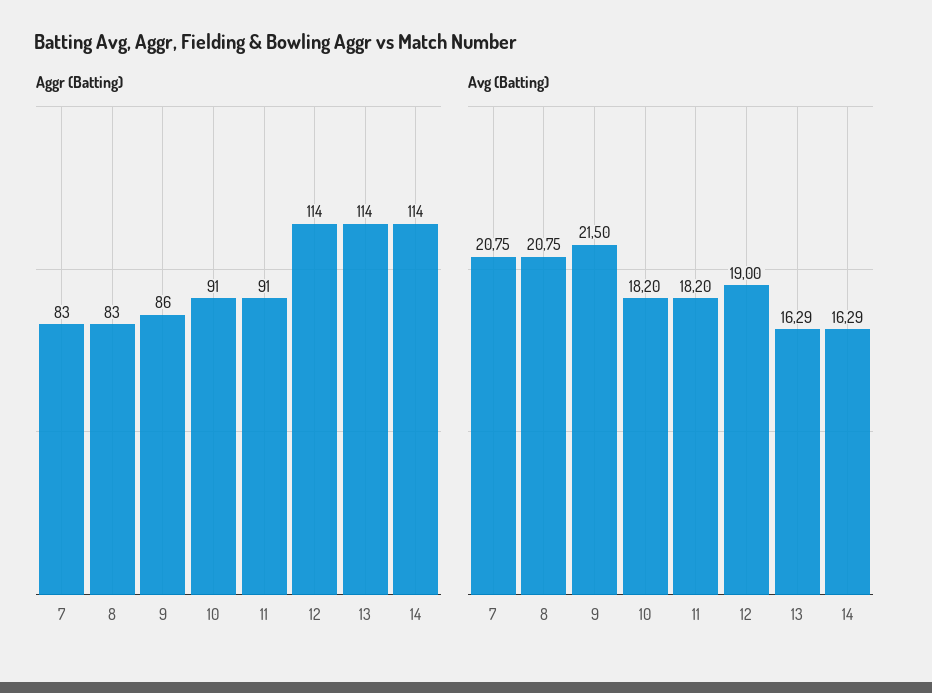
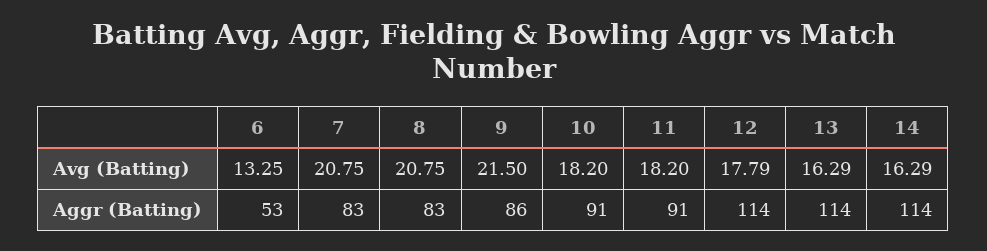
Avg (Batting), 12: 19 -> 17.79
Avg (Batting), 6: none -> 13.25
Aggr (Batting), 6: none -> 53

